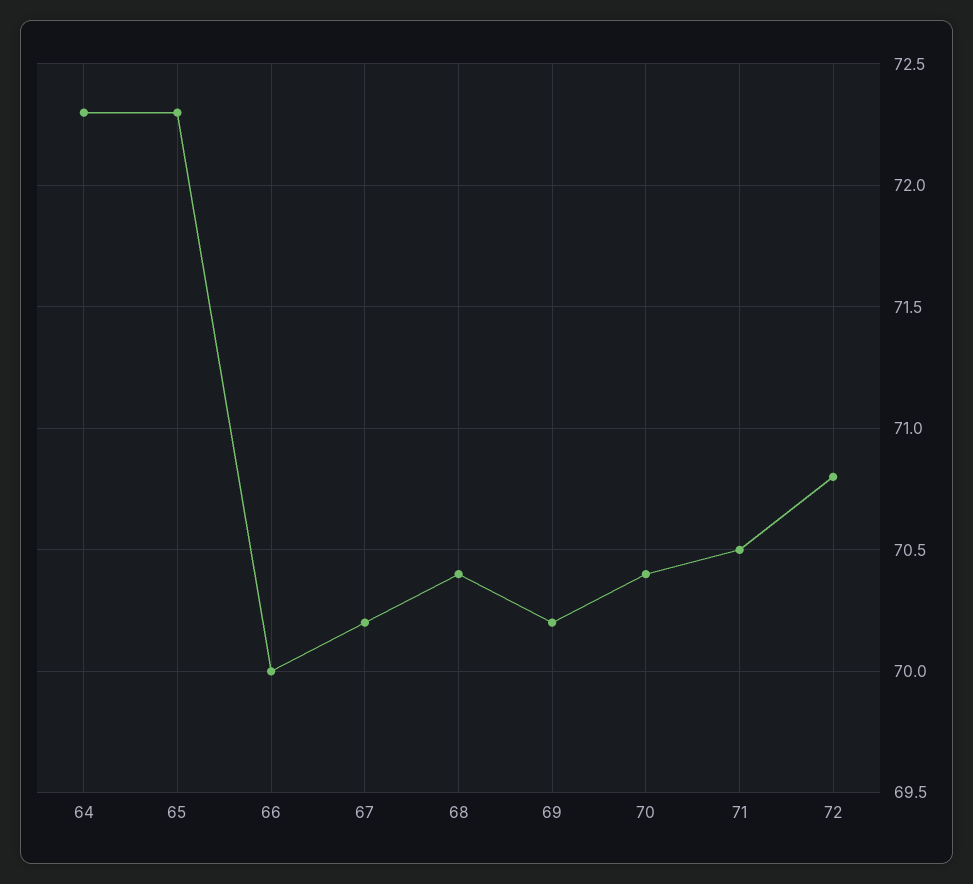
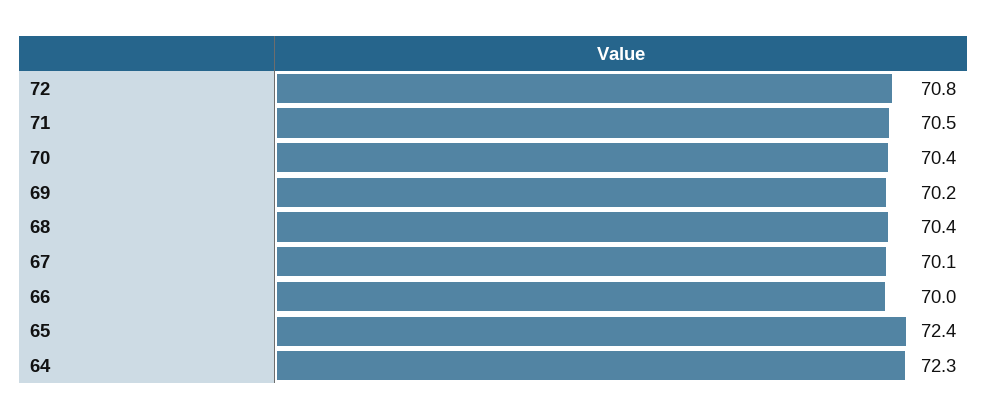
65: 72.3 -> 72.4
67: 70.2 -> 70.1

